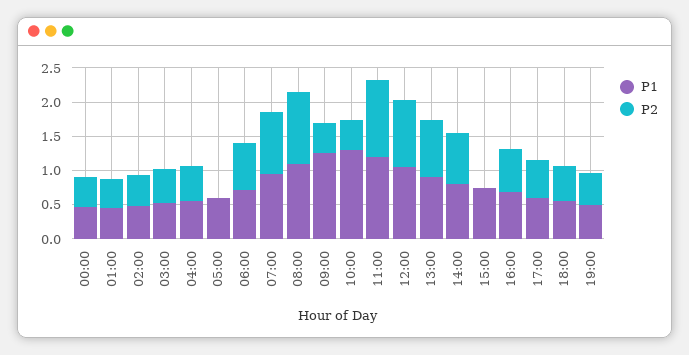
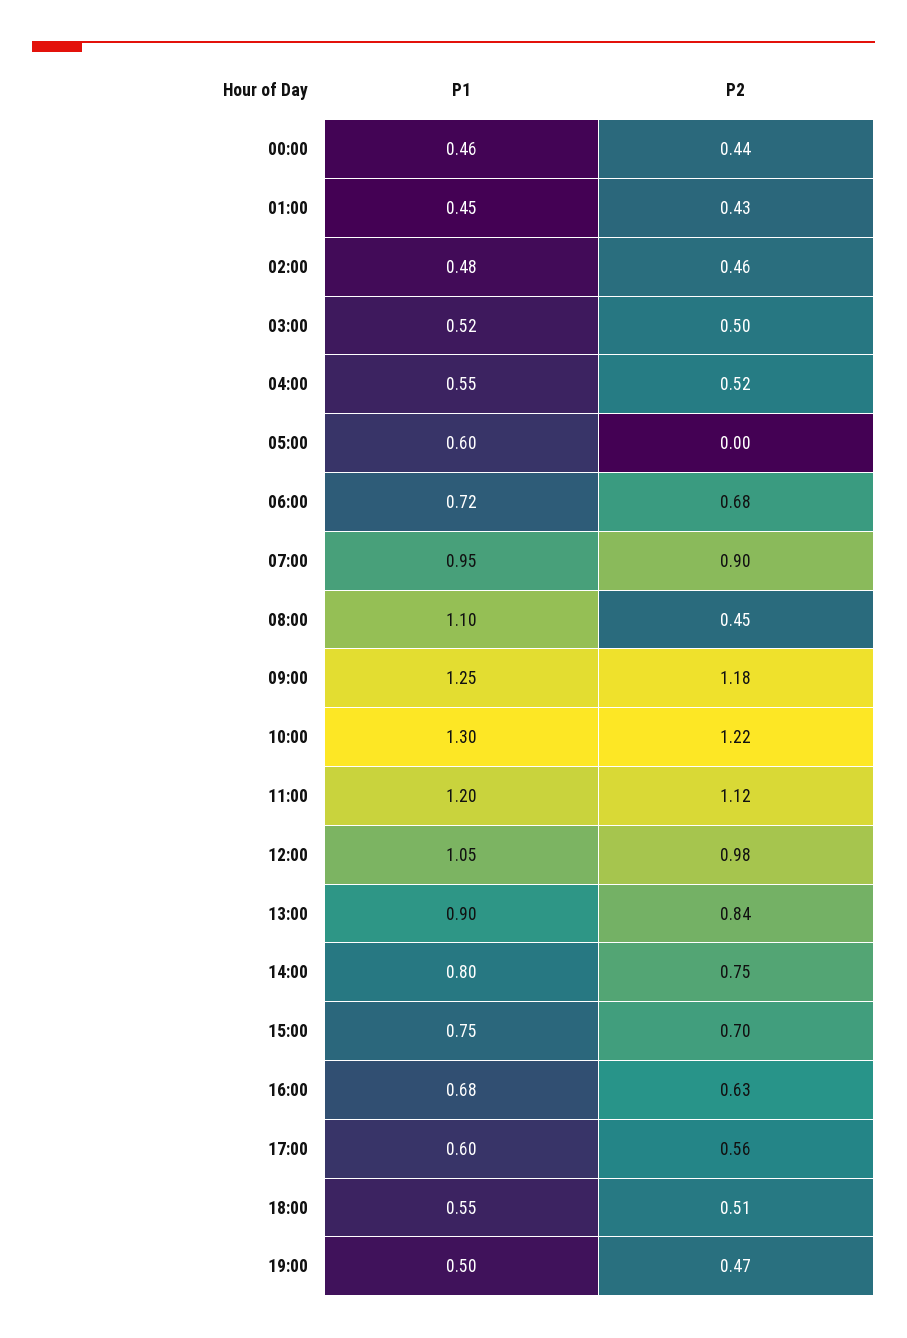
P2, 08:00: 1 -> 0.45
P2, 09:00: 0.5 -> 1.18
P2, 10:00: 0.5 -> 1.22
P2, 15:00: 0 -> 0.7

